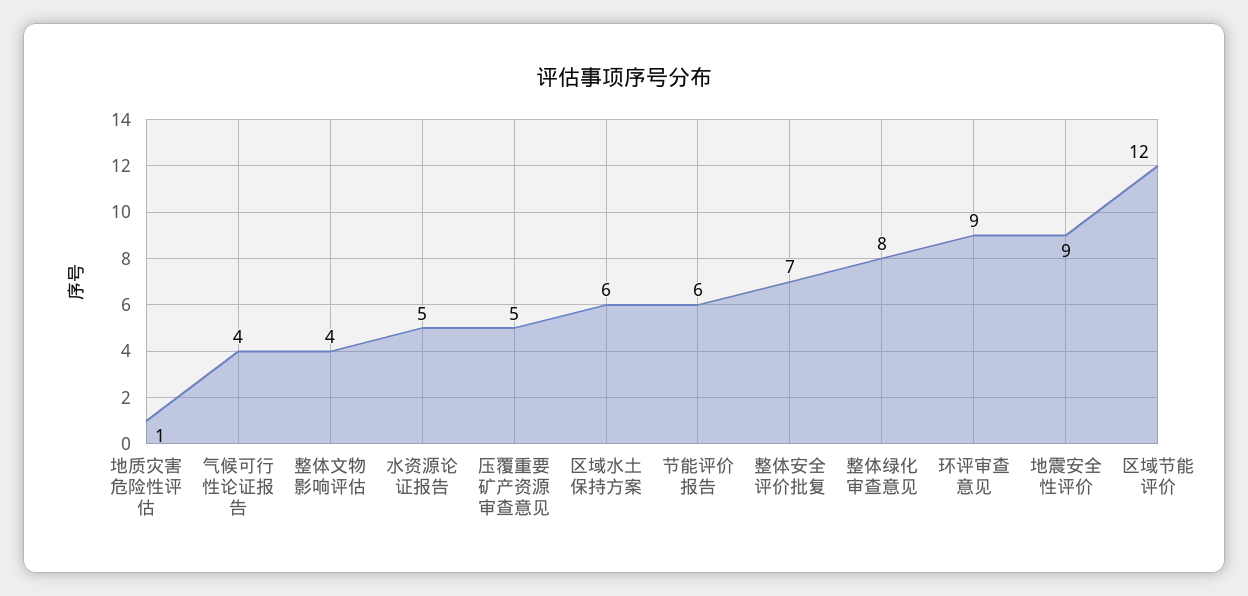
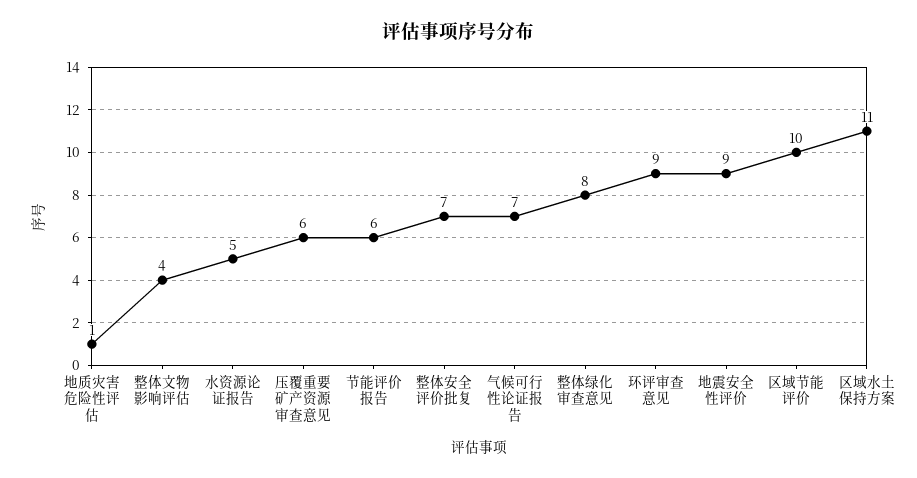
气候可行性论证报告: 4 -> 7
压覆重要矿产资源审查意见: 5 -> 6
区域水土保持方案: 6 -> 11
区域节能评价: 12 -> 10

